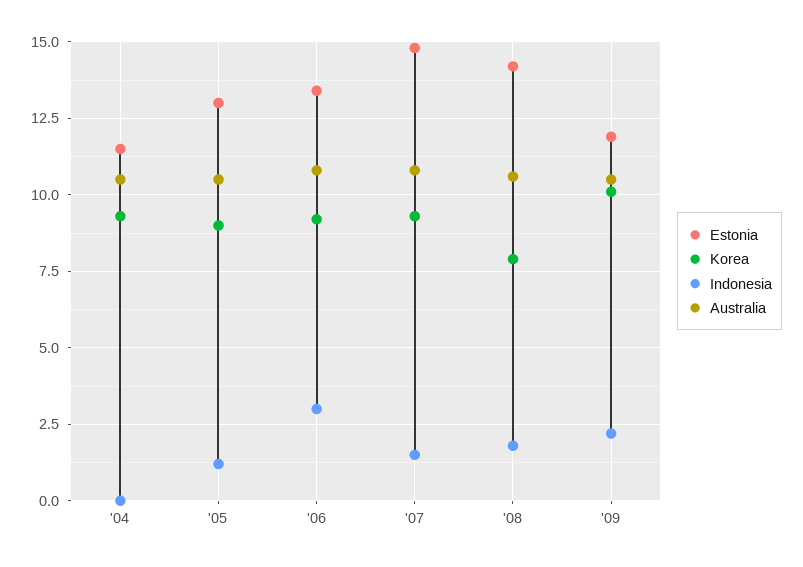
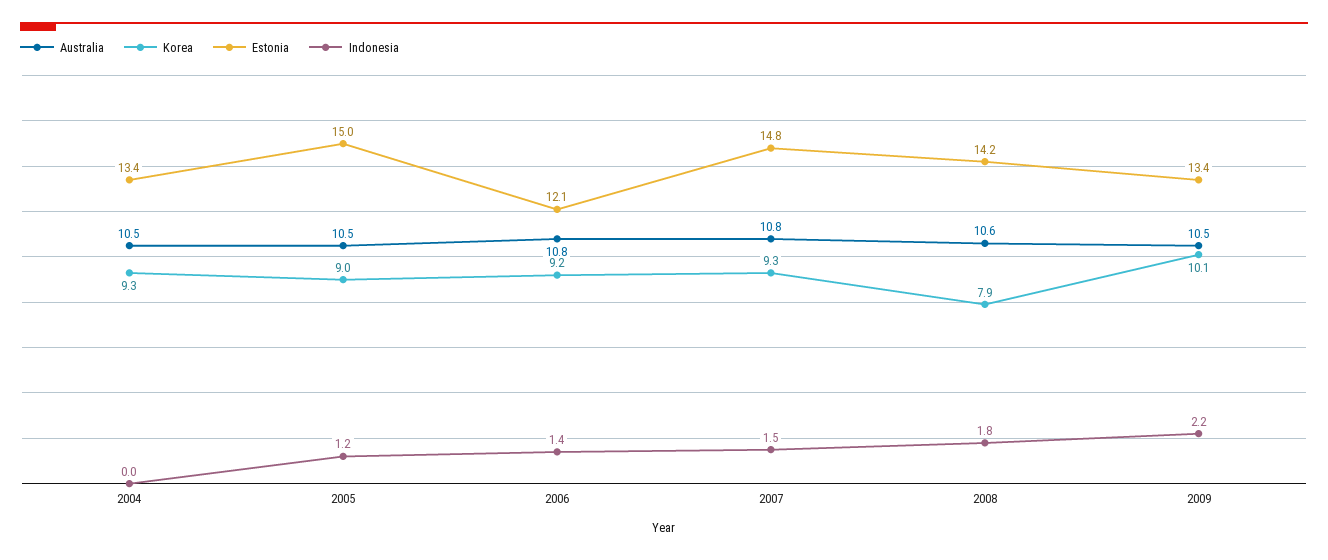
Estonia, '04: 11.5 -> 13.4
Estonia, '05: 13 -> 15
Estonia, '06: 13.5 -> 12.1
Indonesia, '06: 3 -> 1.4
Estonia, '09: 12 -> 13.4

